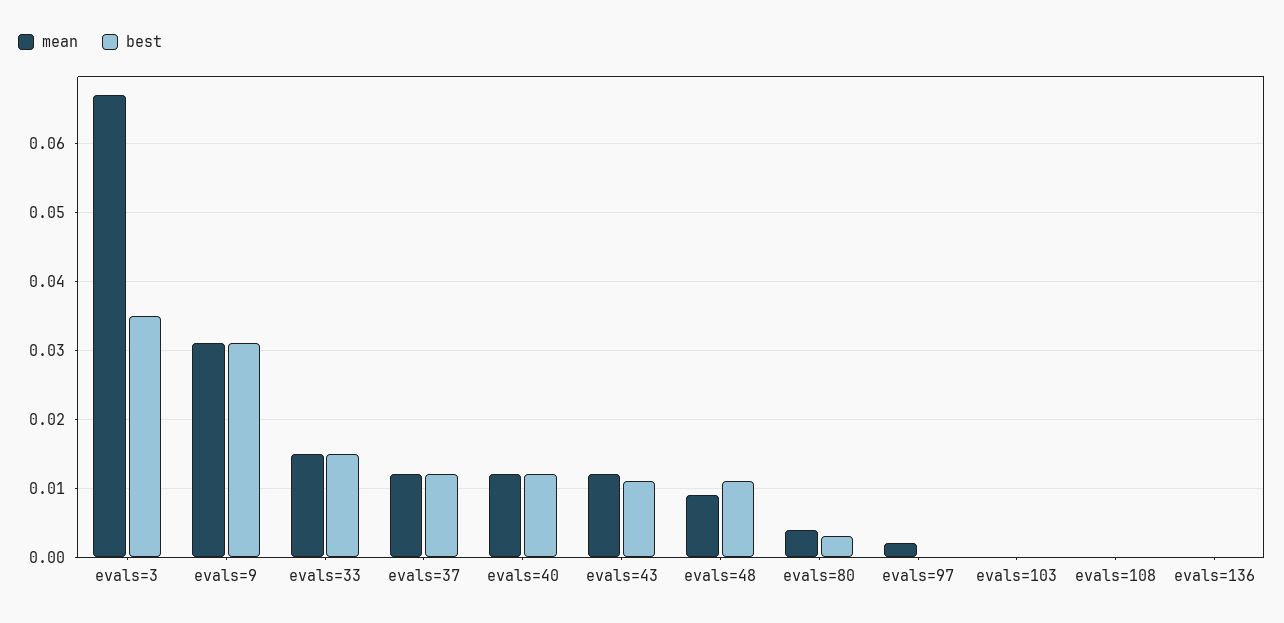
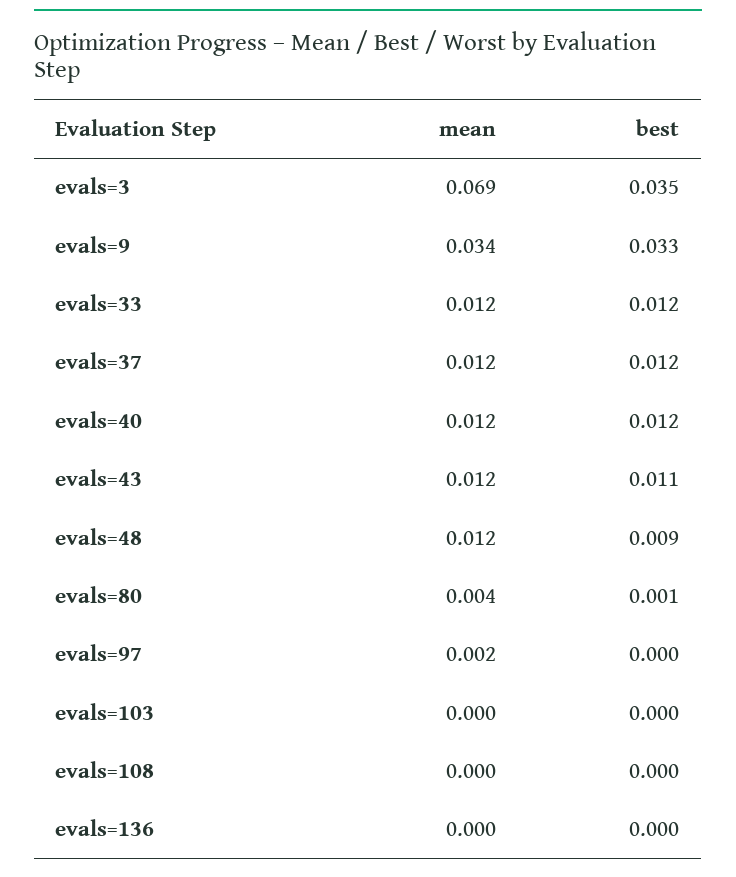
mean, evals=3: 0.067 -> 0.069
mean, evals=9: 0.031 -> 0.034
best, evals=9: 0.031 -> 0.033
mean, evals=33: 0.015 -> 0.012
best, evals=33: 0.015 -> 0.012
mean, evals=48: 0.009 -> 0.012
best, evals=48: 0.011 -> 0.009
best, evals=80: 0.003 -> 0.001

